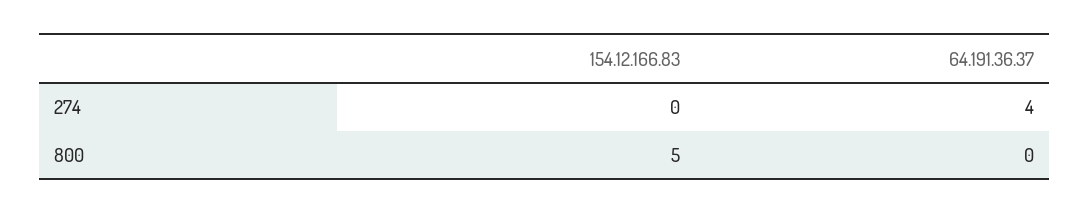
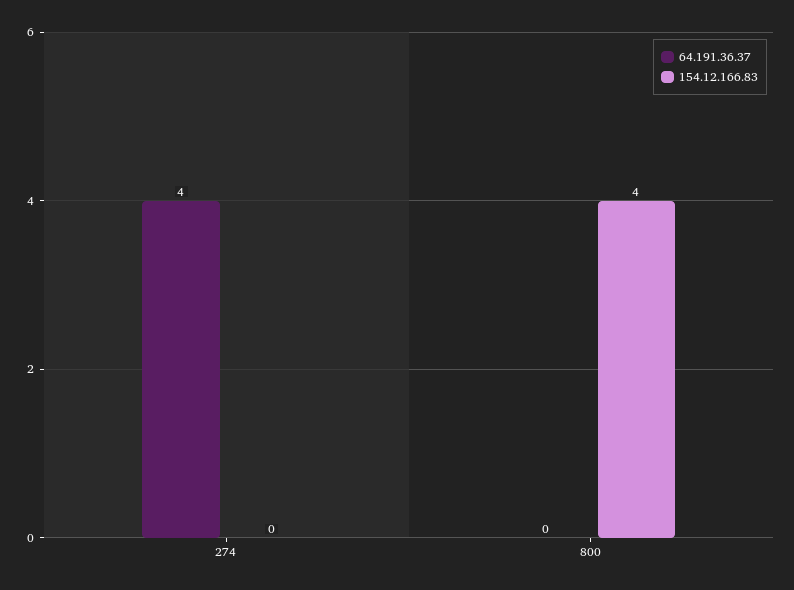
154.12.166.83, 800: 5 -> 4

